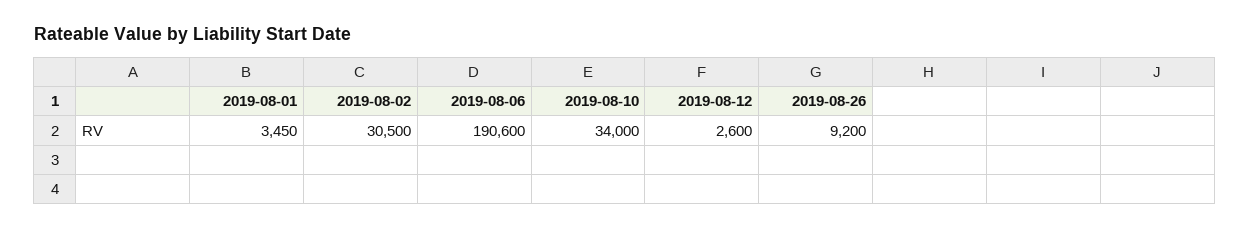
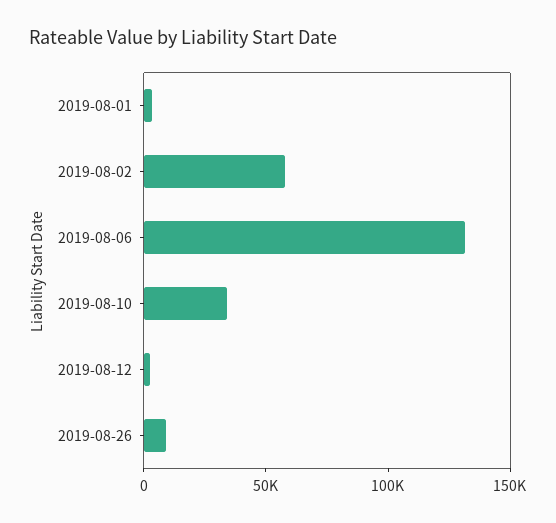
2019-08-02: 30500 -> 60000
2019-08-06: 190600 -> 130000

